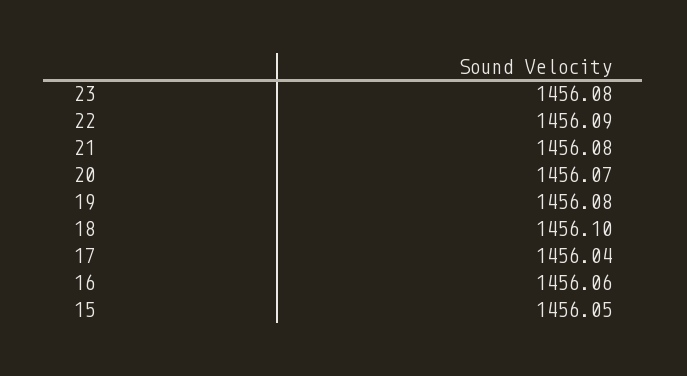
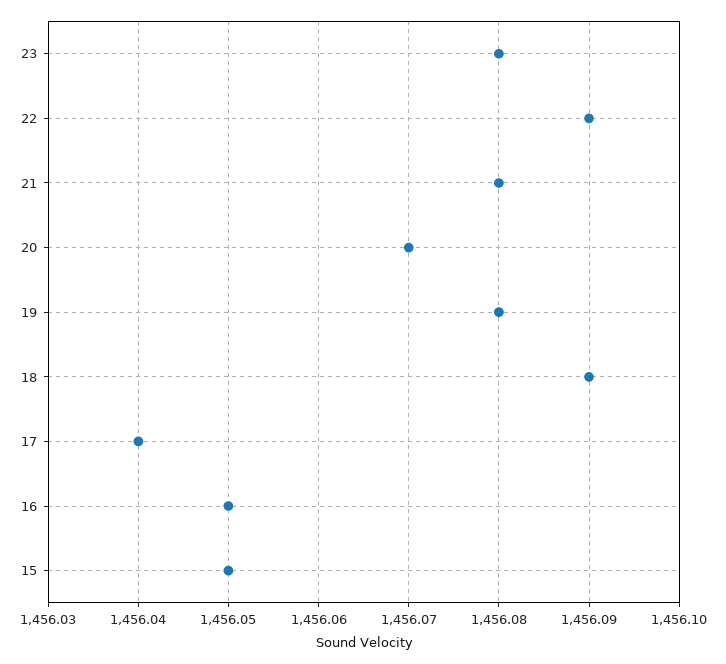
18: 1456.1 -> 1456.09
16: 1456.06 -> 1456.05

